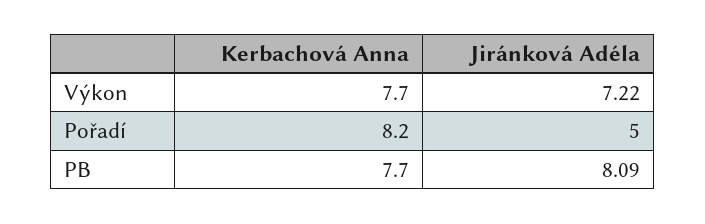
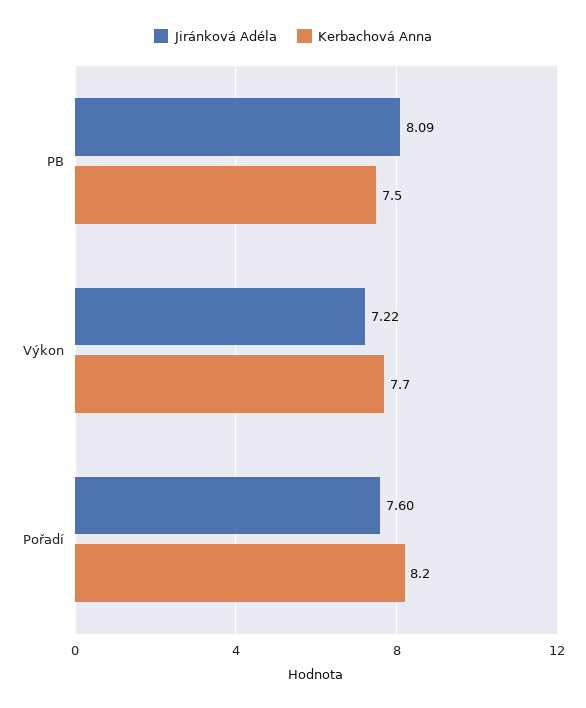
Jiránková Adéla, Pořadí: 5 -> 7.6
Kerbachová Anna, PB: 7.7 -> 7.5

